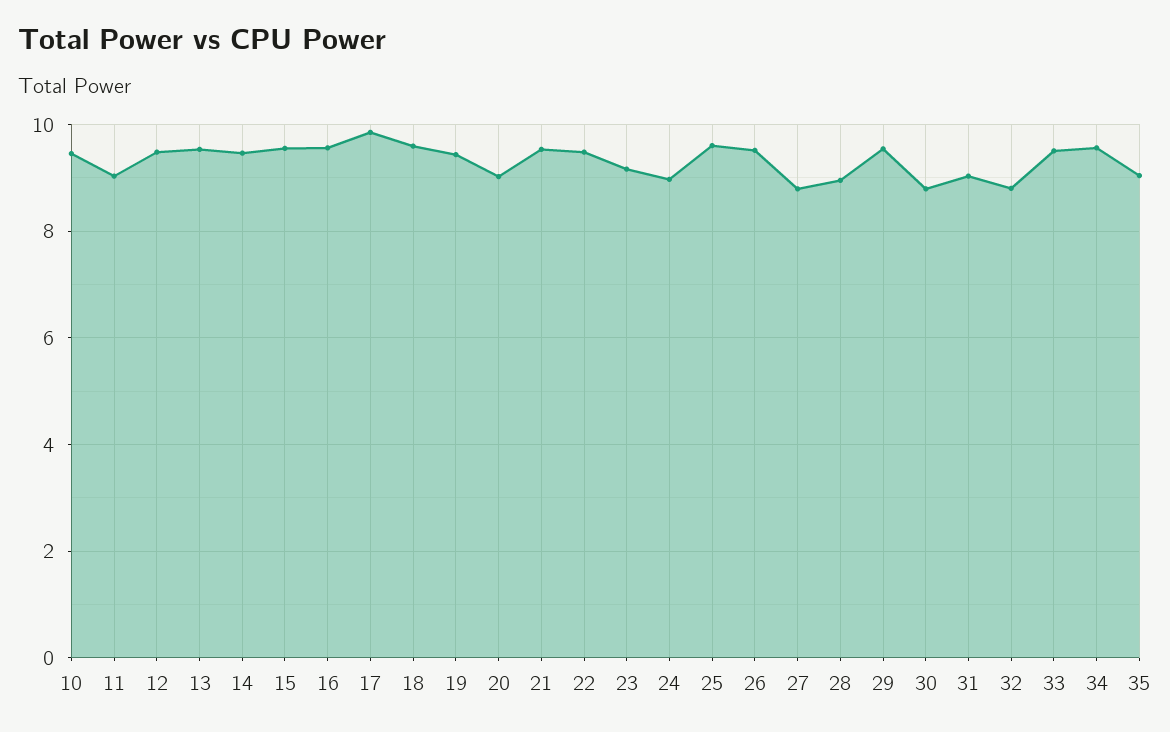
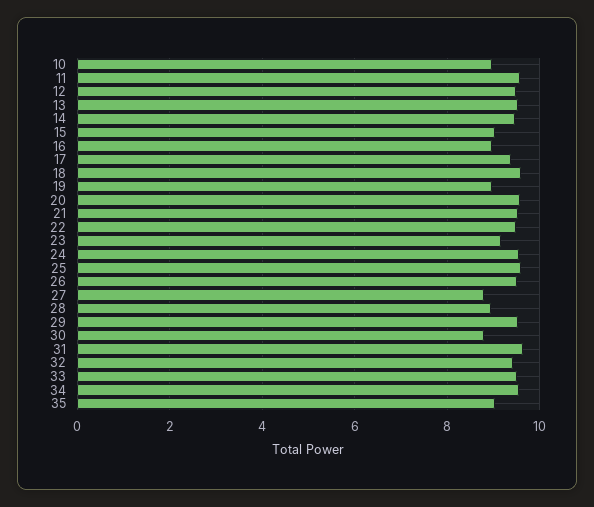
10: 9.4 -> 9
11: 9 -> 9.6
15: 9.6 -> 9
16: 9.6 -> 9
17: 9.8 -> 9.4
19: 9.4 -> 9
20: 9 -> 9.6
24: 9 -> 9.6
31: 9 -> 9.6
32: 8.8 -> 9.4

